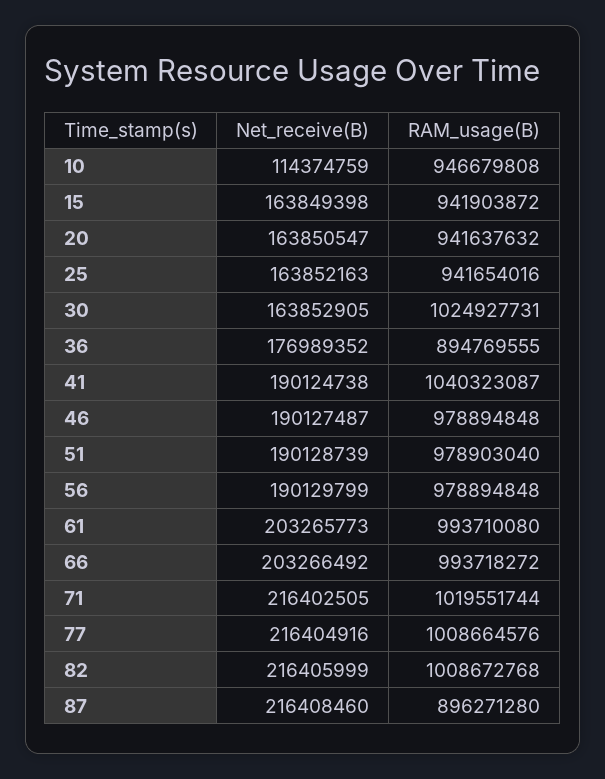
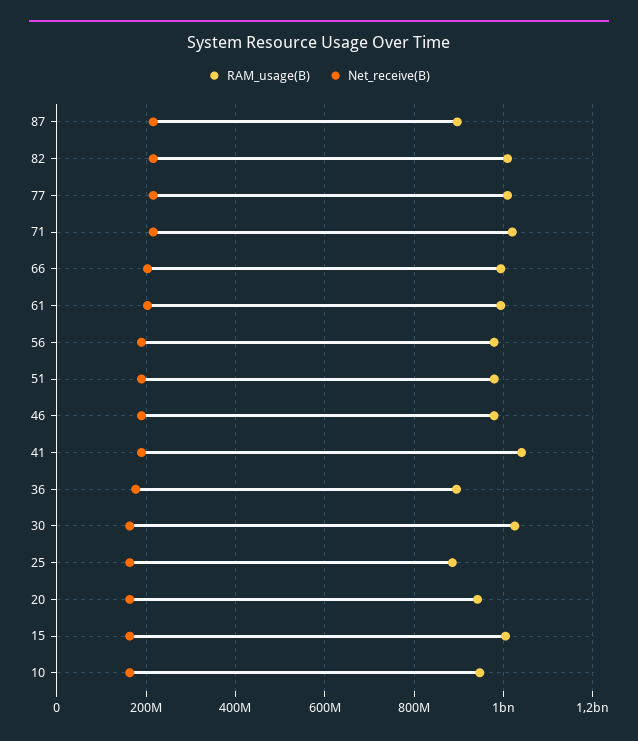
Net_receive(B), 10: 114374759 -> 160000000
RAM_usage(B), 15: 941903872 -> 1000000000
RAM_usage(B), 25: 941654016 -> 880000000

